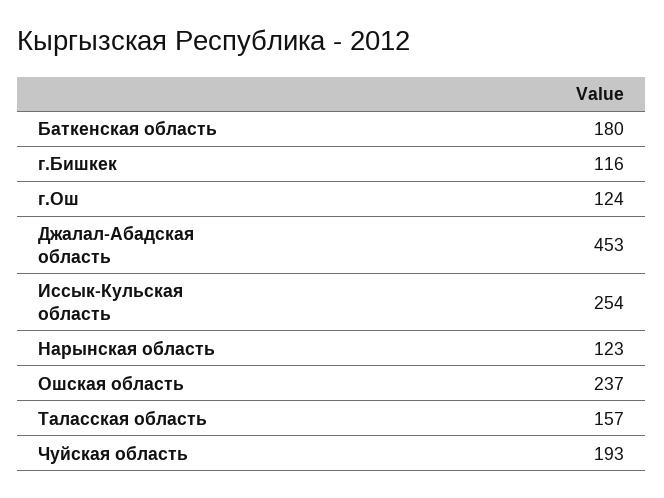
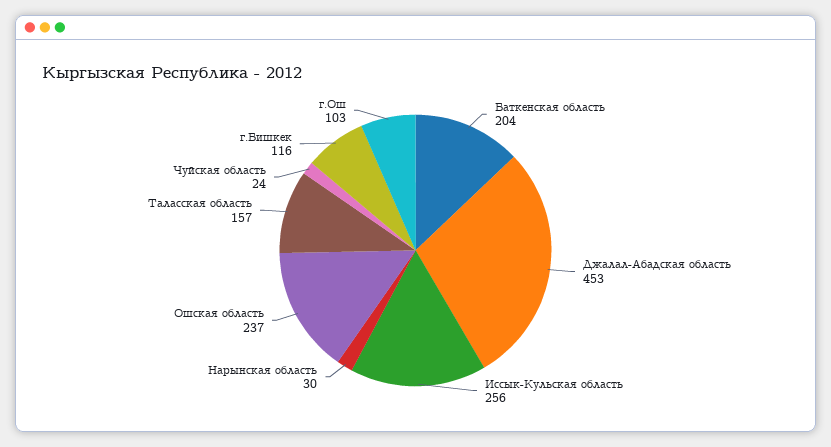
Баткенская область: 180 -> 204
г.Ош: 124 -> 103
Иссык-Кульская область: 254 -> 256
Нарынская область: 123 -> 30
Чуйская область: 193 -> 24

